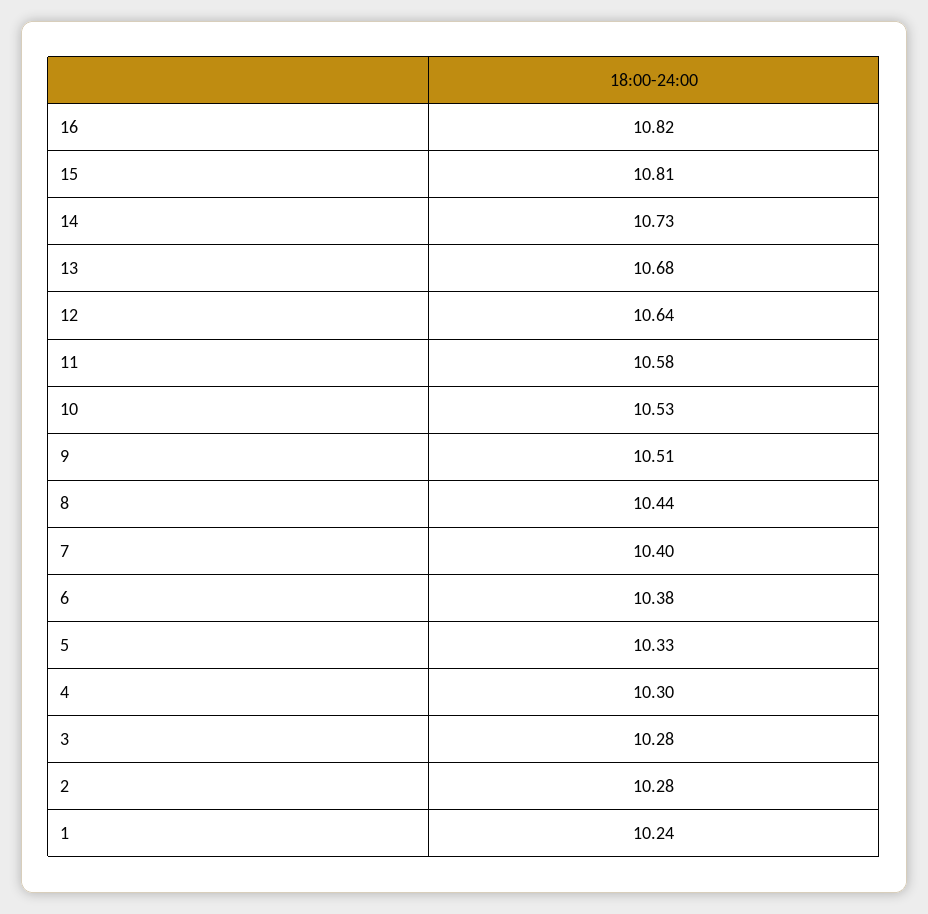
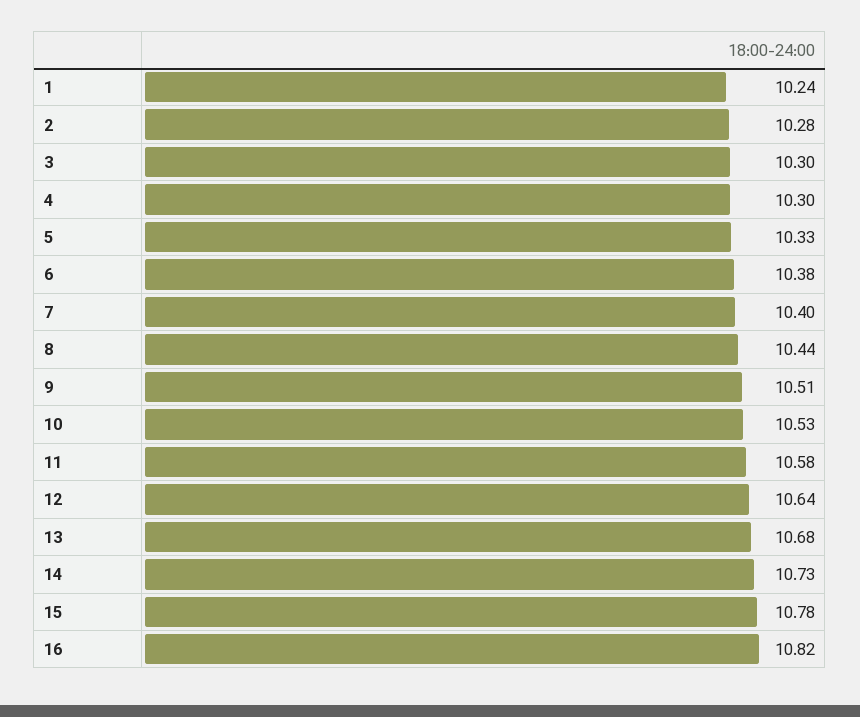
15: 10.81 -> 10.78
3: 10.28 -> 10.3

